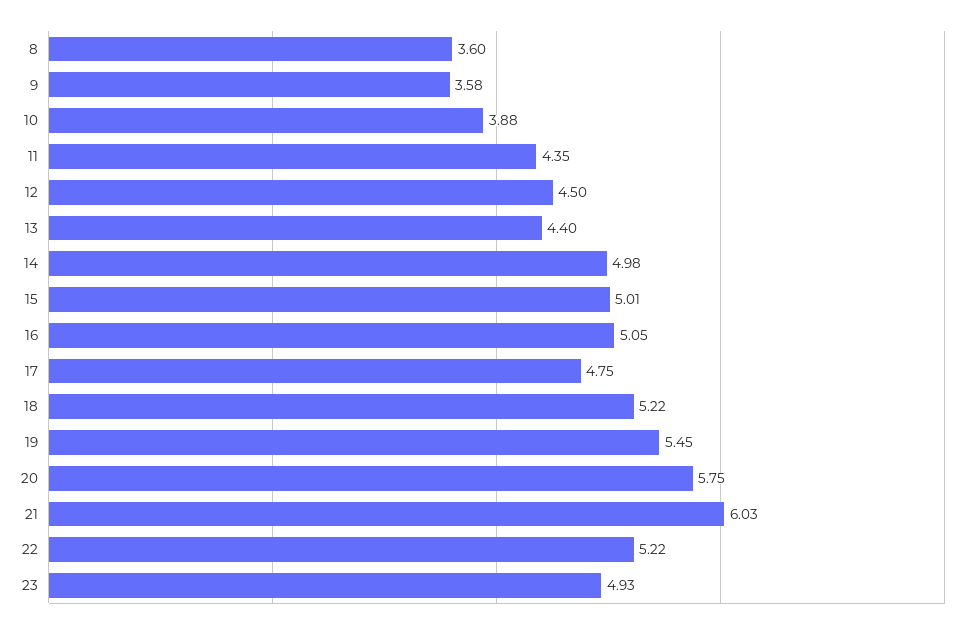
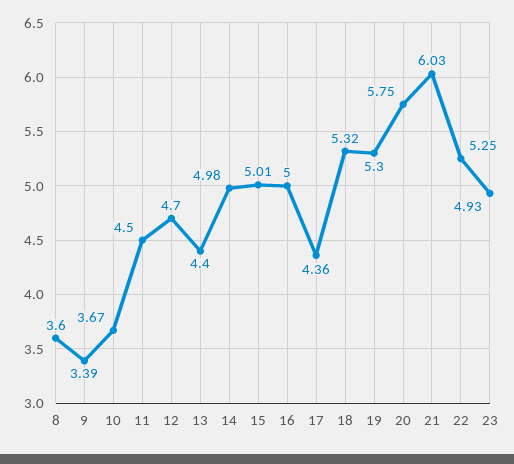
9: 3.58 -> 3.39
10: 3.88 -> 3.67
11: 4.35 -> 4.5
12: 4.5 -> 4.7
16: 5.05 -> 5
17: 4.75 -> 4.36
18: 5.22 -> 5.32
19: 5.45 -> 5.3
22: 5.22 -> 5.25

